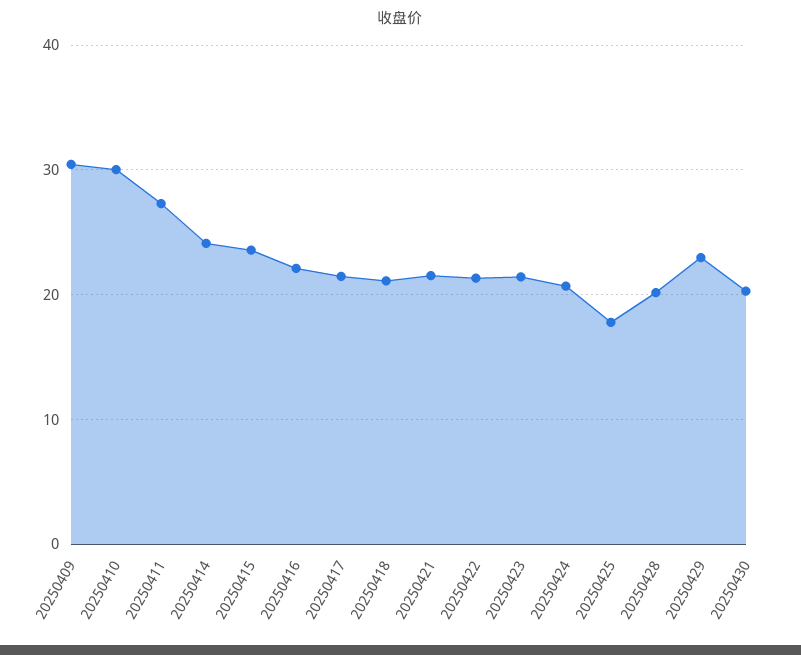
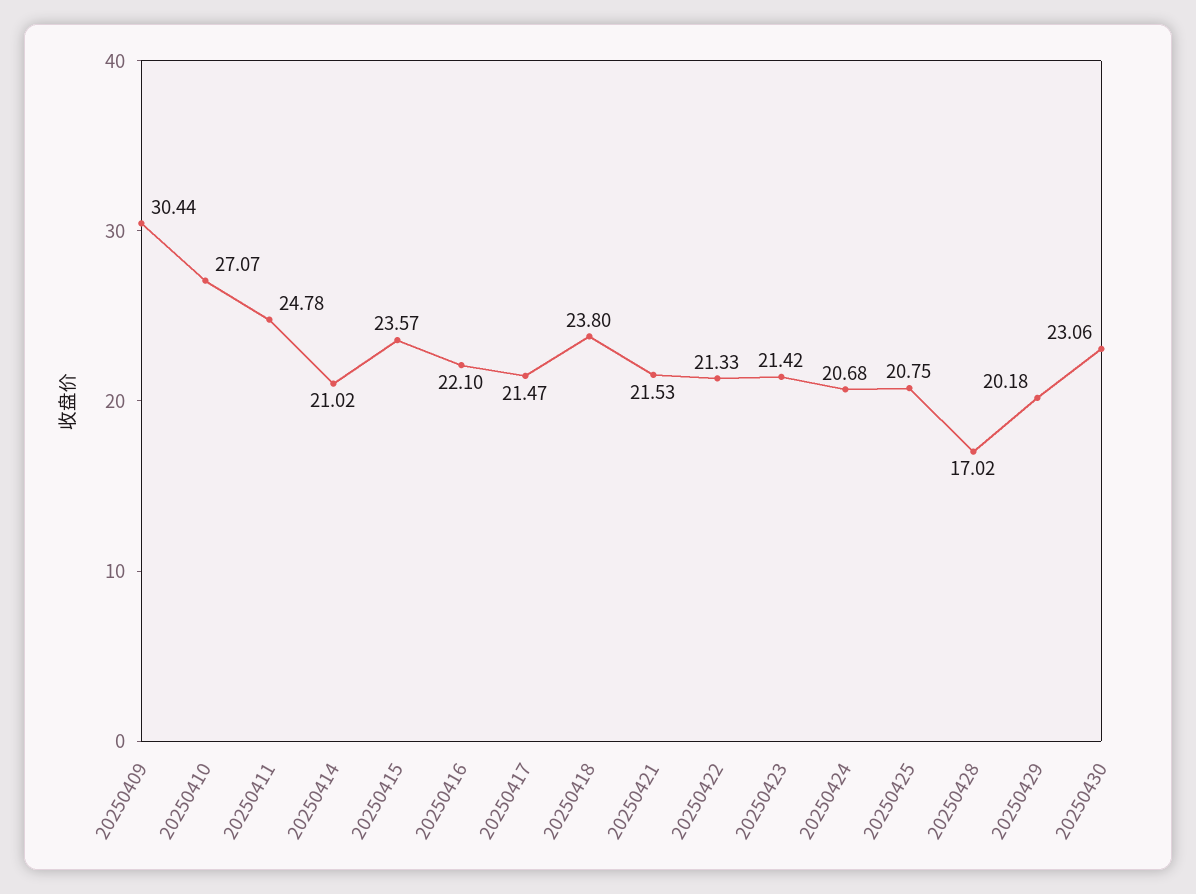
20250410: 30 -> 27.07
20250411: 27 -> 24.78
20250414: 24 -> 21.02
20250418: 21 -> 23.8
20250425: 18 -> 20.75
20250428: 20 -> 17.02
20250429: 23 -> 20.18
20250430: 20 -> 23.06

